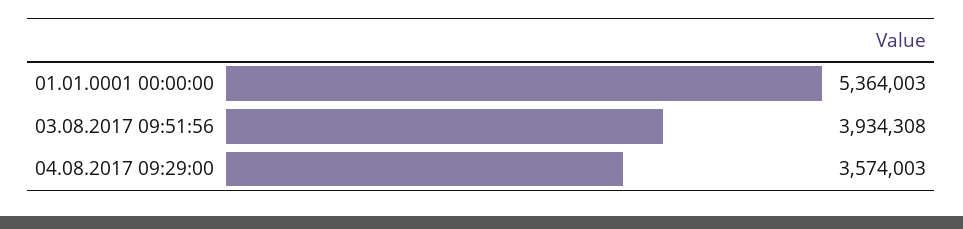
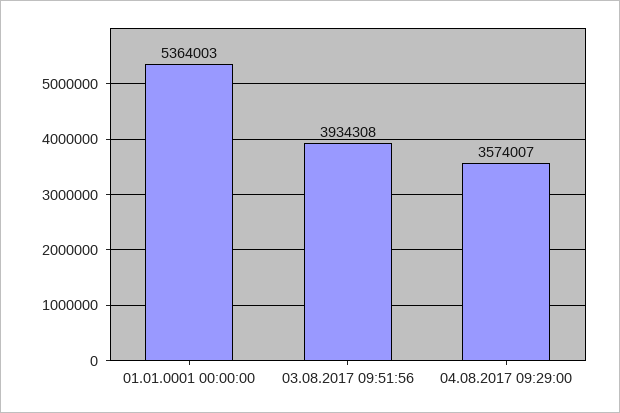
04.08.2017 09:29:00: 3574003 -> 3574007

